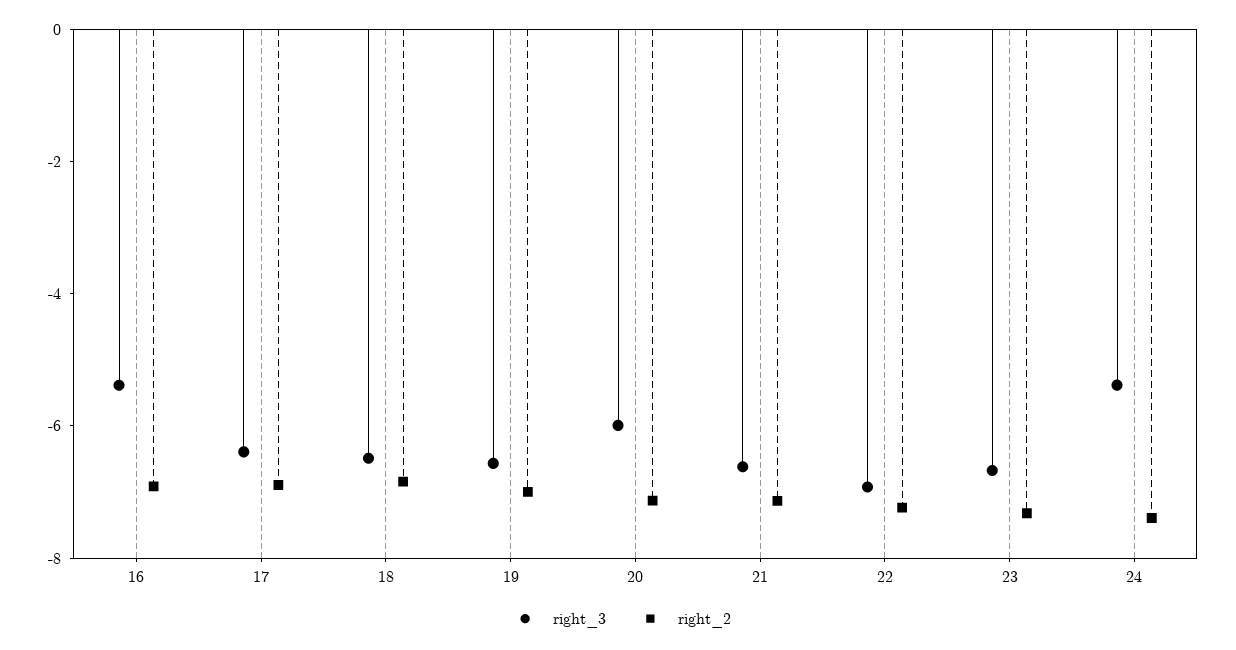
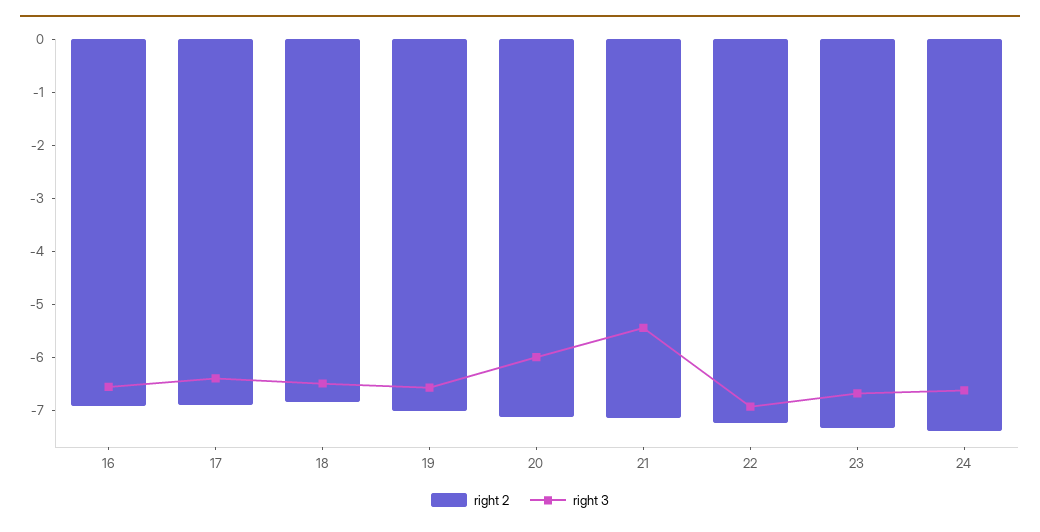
right_3, 16: -5.5 -> -6.6
right_3, 21: -6.5 -> -5.4
right_3, 24: -5.5 -> -6.6

